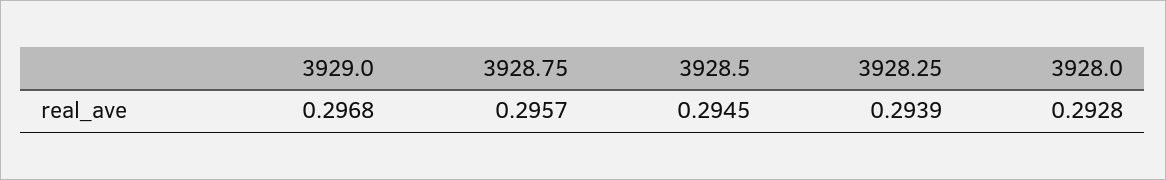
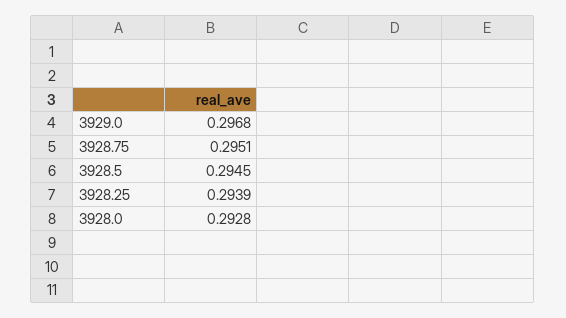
3928.75: 0.2957 -> 0.2951

